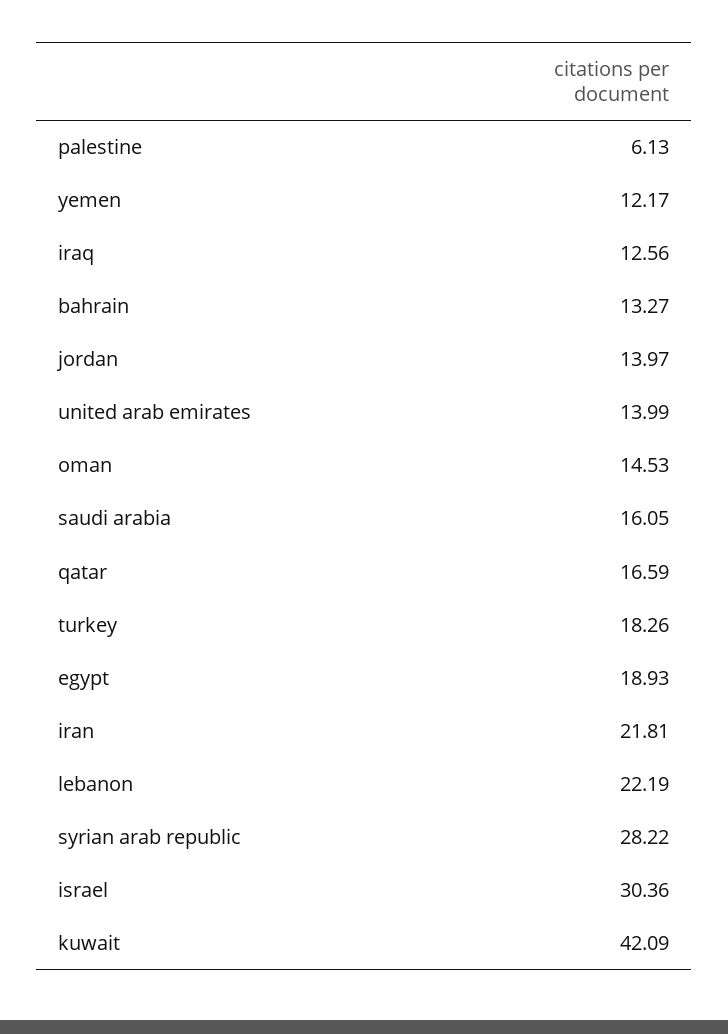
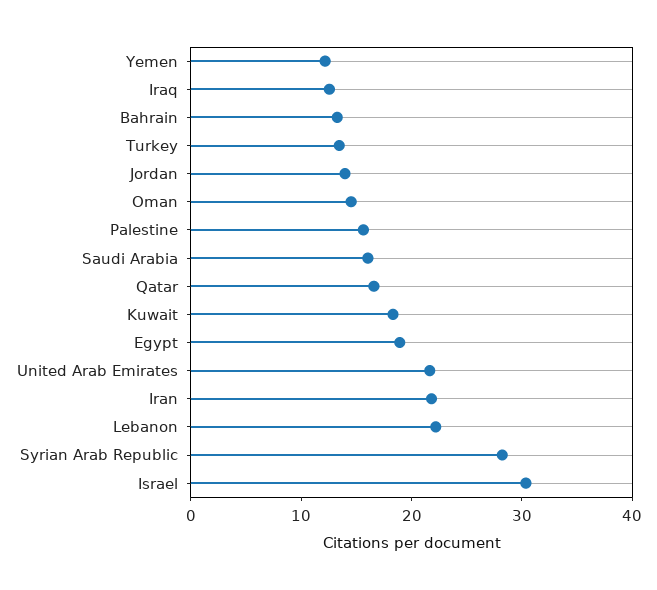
palestine: 6.13 -> 16
united arab emirates: 13.99 -> 22
turkey: 18.26 -> 14
kuwait: 42.09 -> 18

